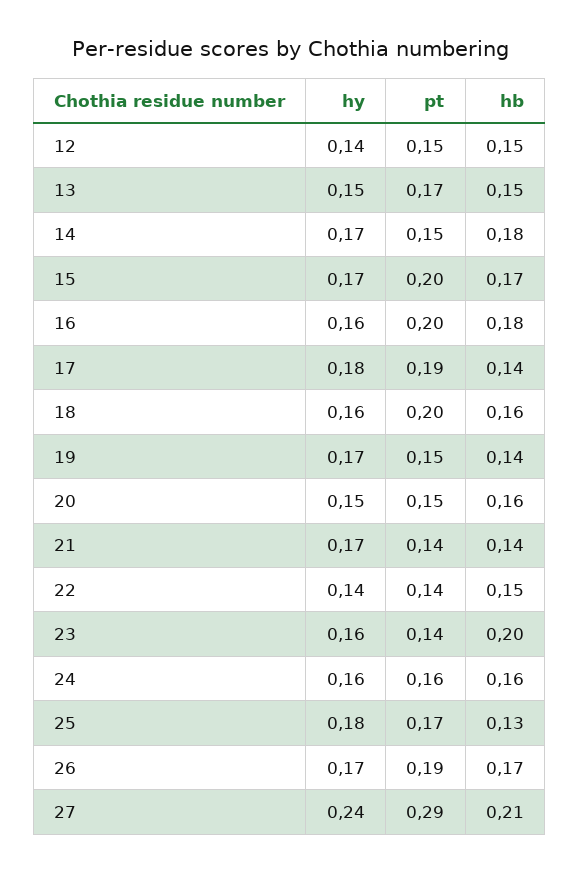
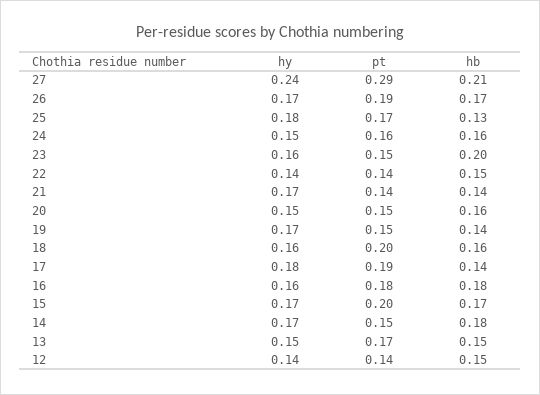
pt, 12: 0.15 -> 0.14
pt, 16: 0.2 -> 0.18
pt, 23: 0.14 -> 0.15
hy, 24: 0.16 -> 0.15

